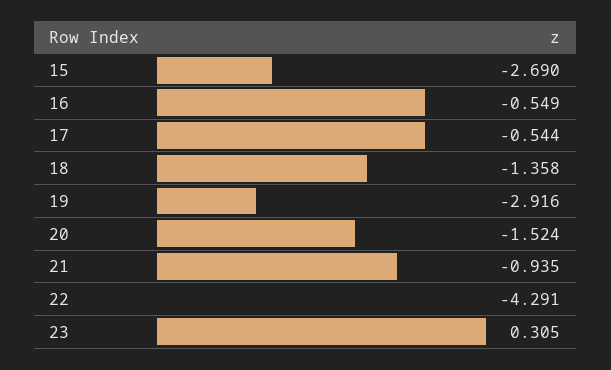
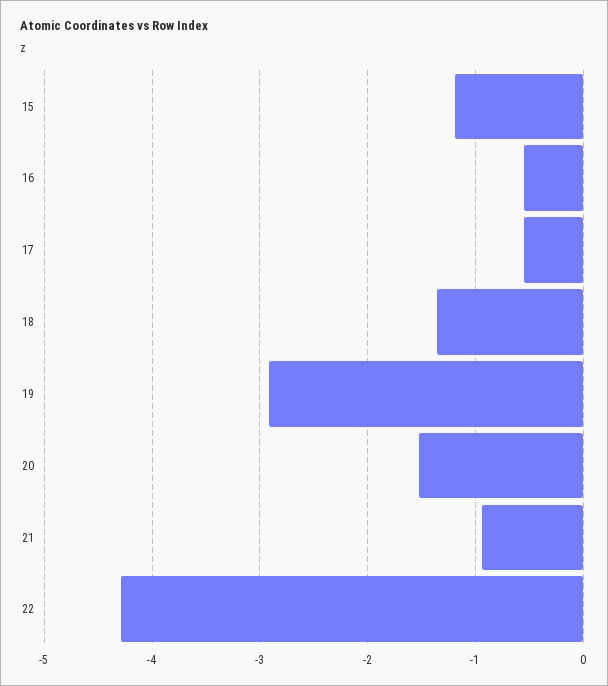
15: -2.69 -> -1.2
23: 0.305 -> none

